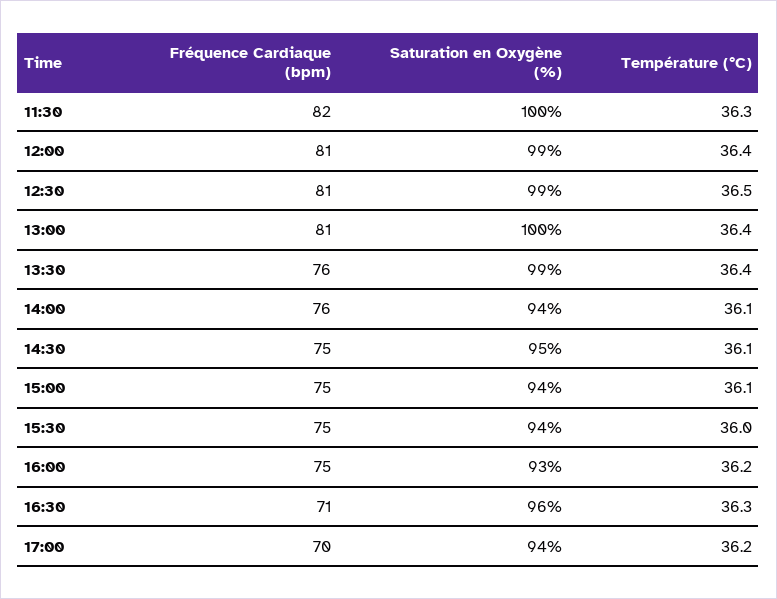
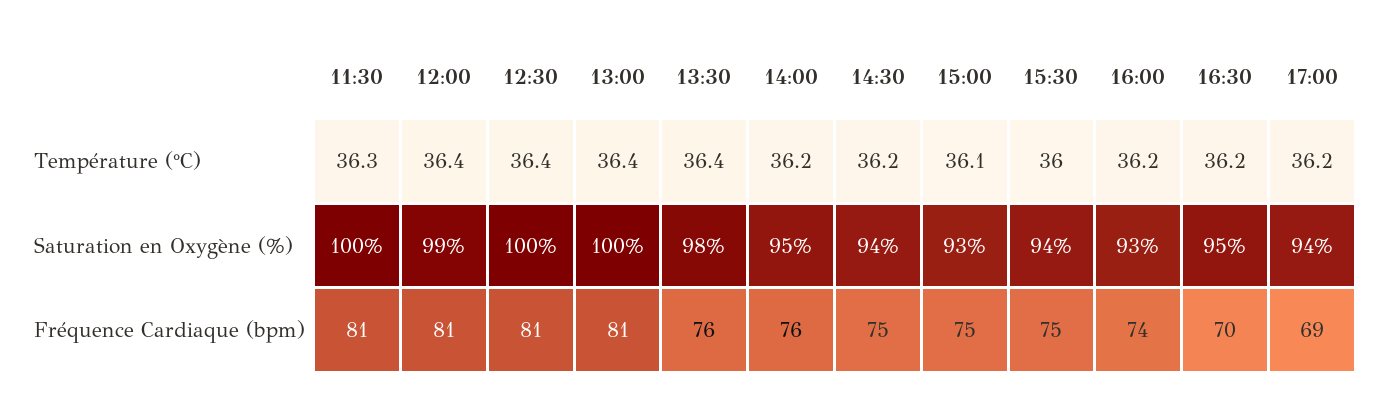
Fréquence Cardiaque (bpm), 11:30: 82 -> 81
Saturation en Oxygène (%), 12:30: 99 -> 100
Température (°C), 12:30: 36.5 -> 36.4
Saturation en Oxygène (%), 13:30: 99 -> 98
Saturation en Oxygène (%), 14:00: 94 -> 95
Température (°C), 14:00: 36.1 -> 36.2
Saturation en Oxygène (%), 14:30: 95 -> 94
Température (°C), 14:30: 36.1 -> 36.2
Saturation en Oxygène (%), 15:00: 94 -> 93
Fréquence Cardiaque (bpm), 16:00: 75 -> 74
Fréquence Cardiaque (bpm), 16:30: 71 -> 70
Saturation en Oxygène (%), 16:30: 96 -> 95
Température (°C), 16:30: 36.3 -> 36.2
Fréquence Cardiaque (bpm), 17:00: 70 -> 69

